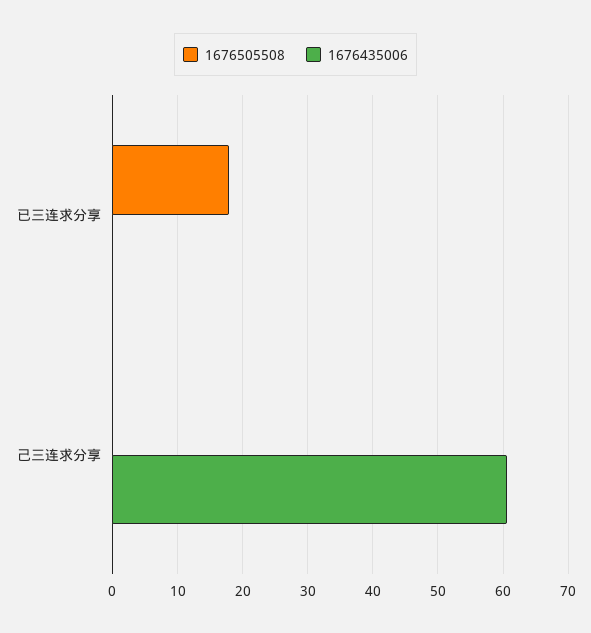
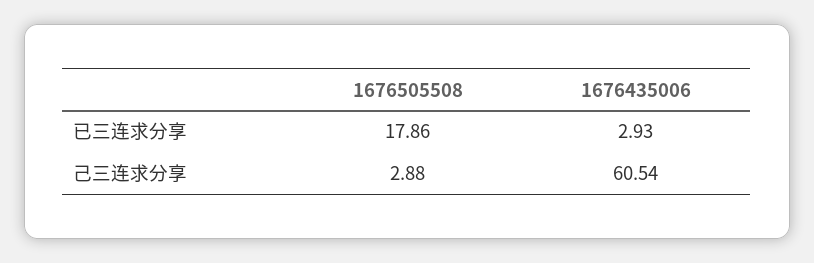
1676435006, 已三连求分享: 0 -> 2.93
1676505508, 己三连求分享: 0 -> 2.88

